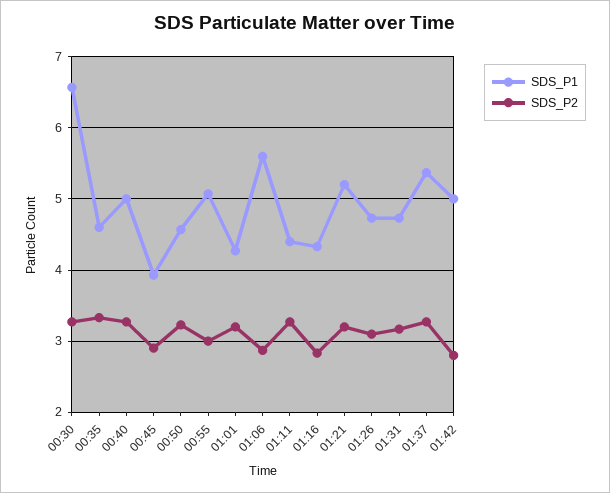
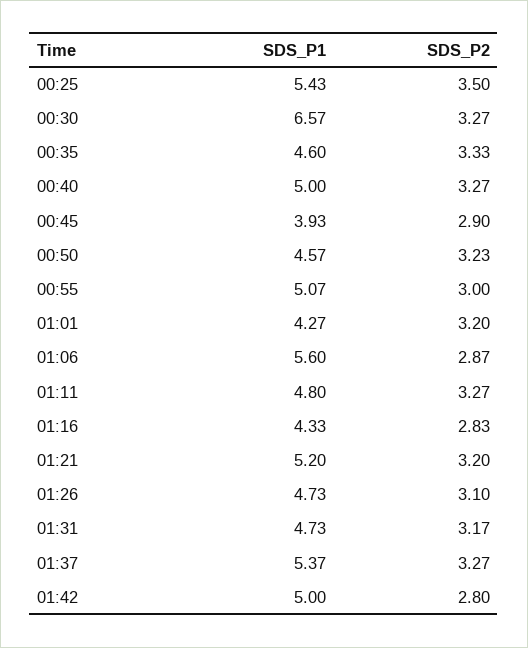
SDS_P1, 01:11: 4.4 -> 4.8
SDS_P1, 00:25: none -> 5.43
SDS_P2, 00:25: none -> 3.5

